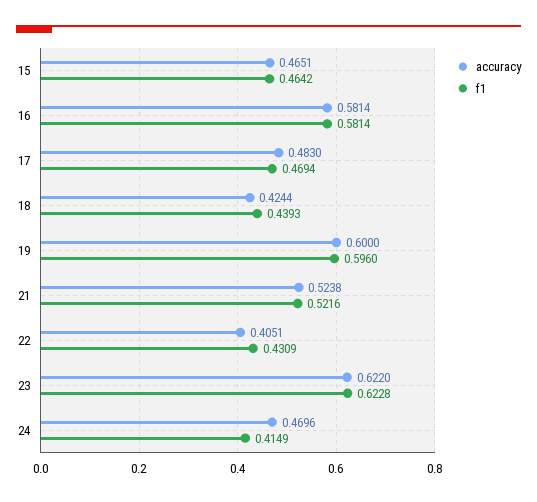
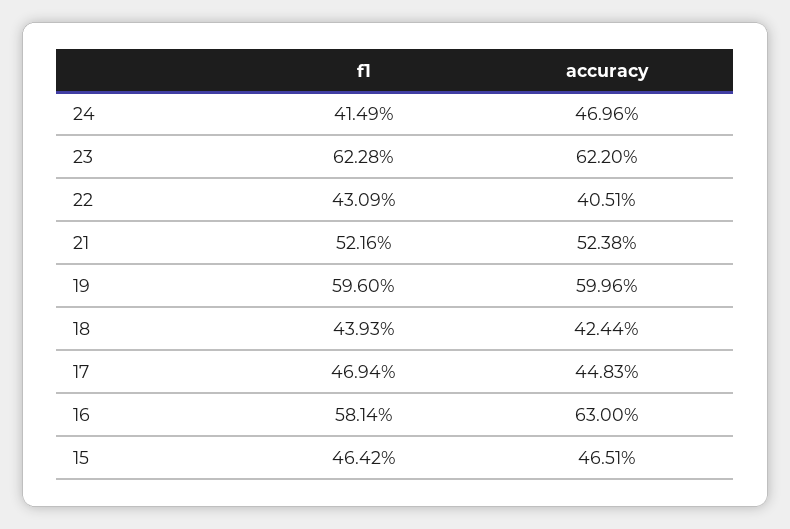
accuracy, 16: 0.5814 -> 0.63
accuracy, 17: 0.483 -> 0.4483
accuracy, 19: 0.6 -> 0.5996

